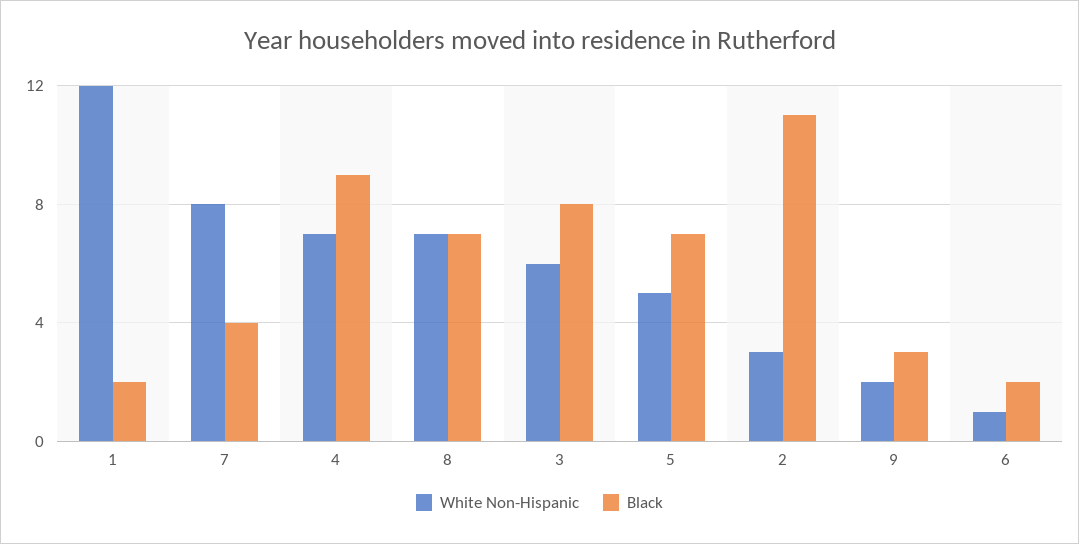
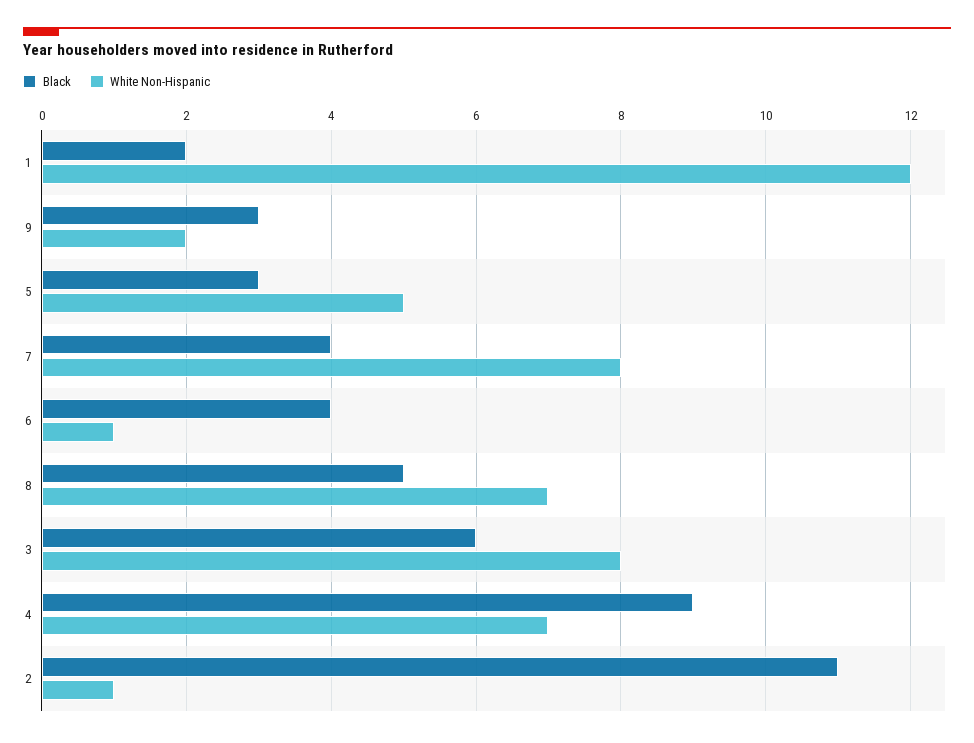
Black, 8: 7 -> 5
White Non-Hispanic, 3: 6 -> 8
Black, 3: 8 -> 6
Black, 5: 7 -> 3
White Non-Hispanic, 2: 3 -> 1
Black, 6: 2 -> 4

